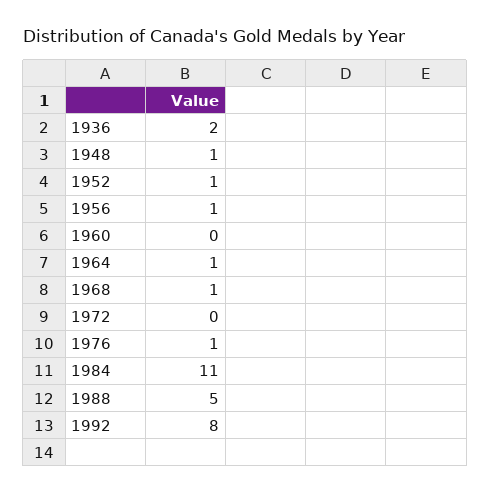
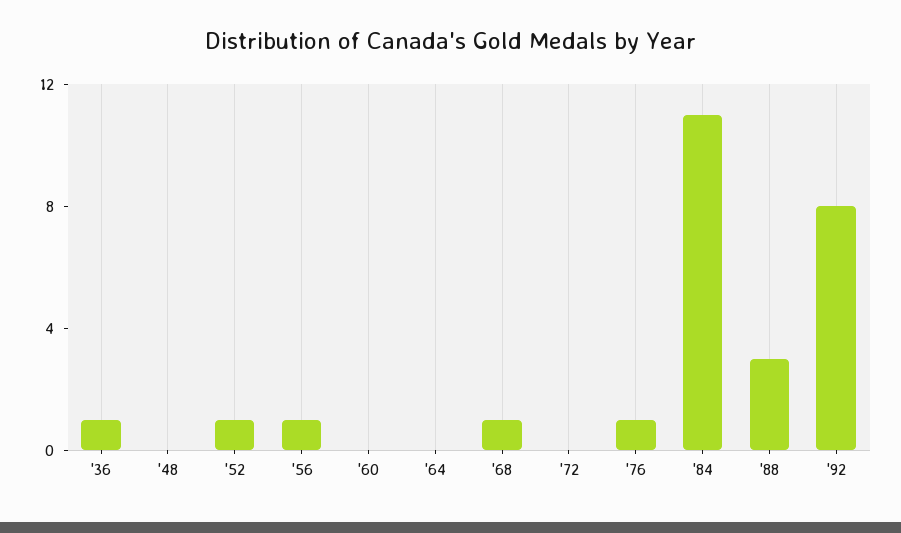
1936: 2 -> 1
1948: 1 -> 0
1964: 1 -> 0
1988: 5 -> 3

